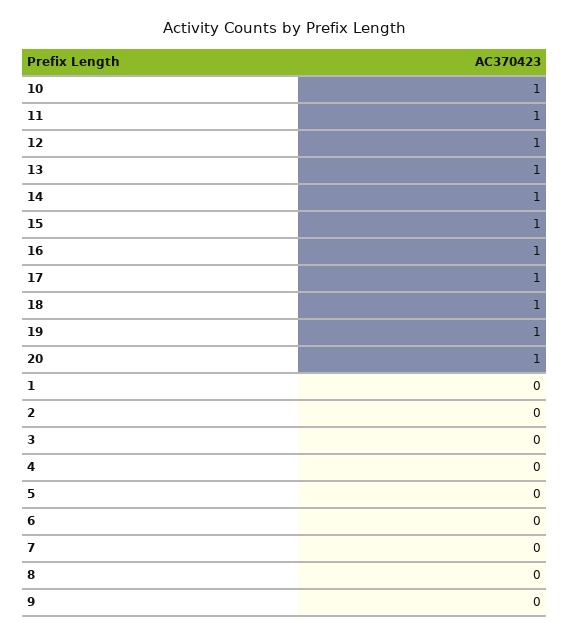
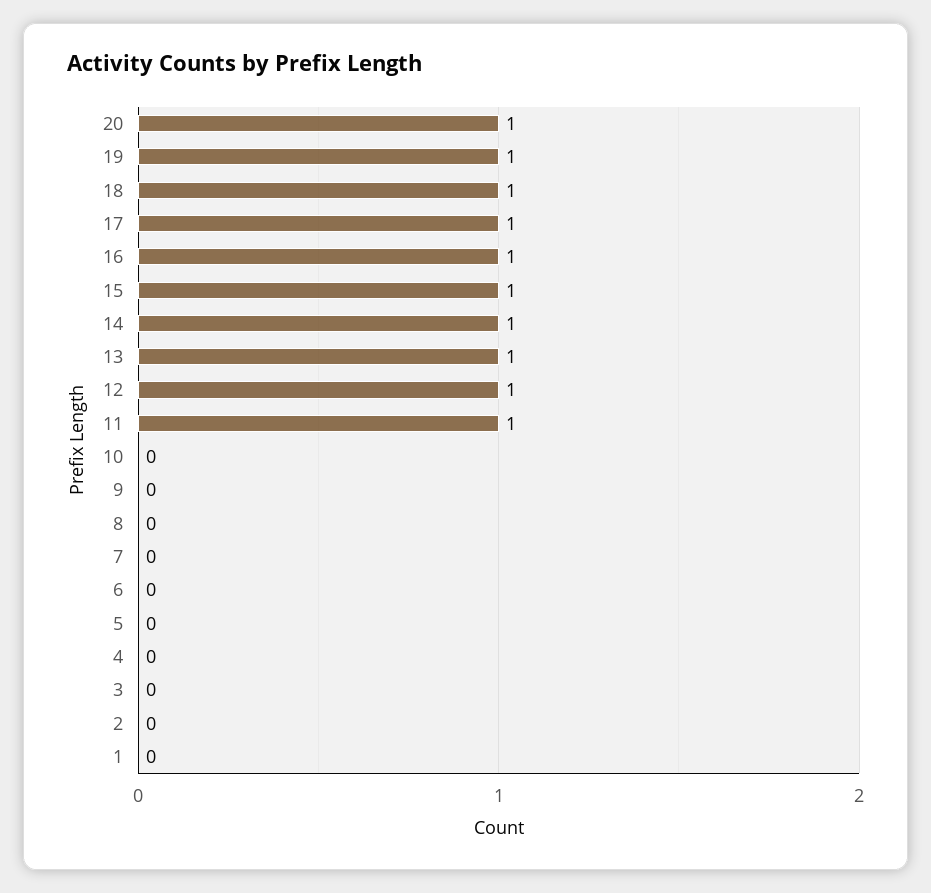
10: 1 -> 0

